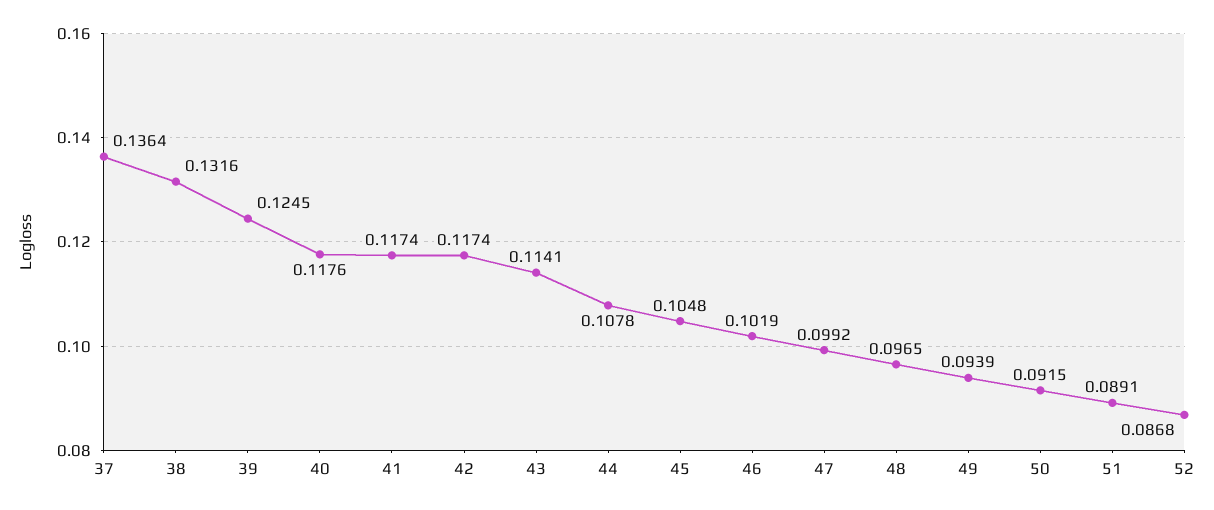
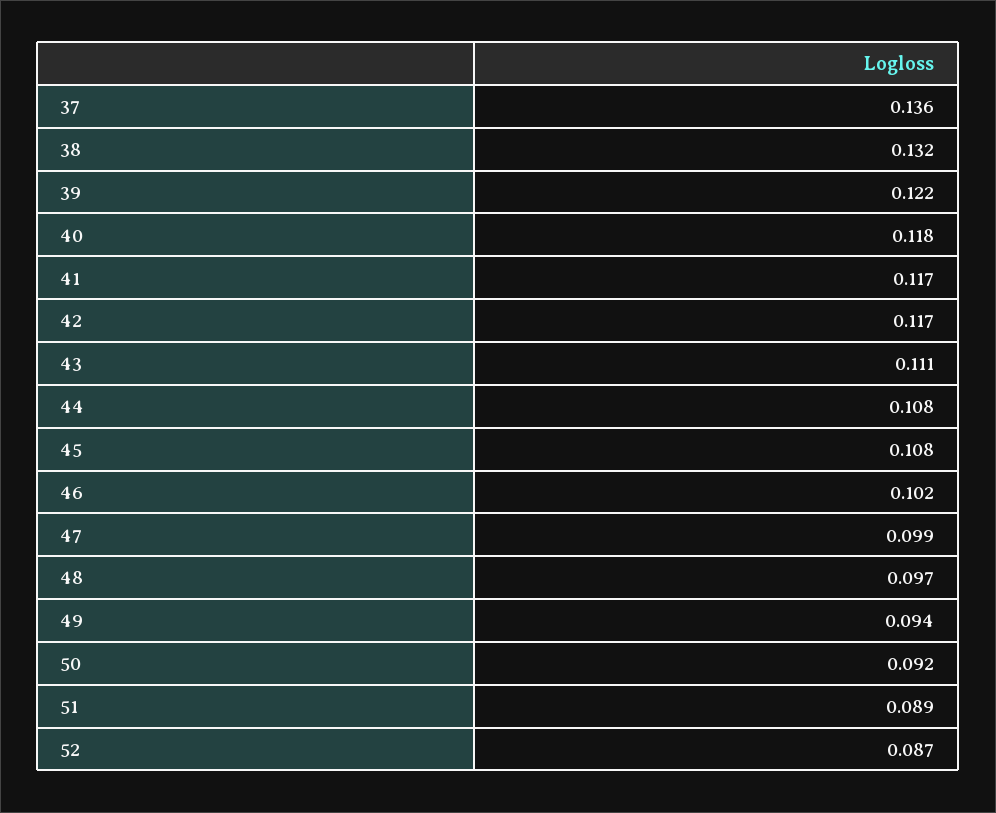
39: 0.1245 -> 0.122
43: 0.1141 -> 0.111
45: 0.1048 -> 0.108

